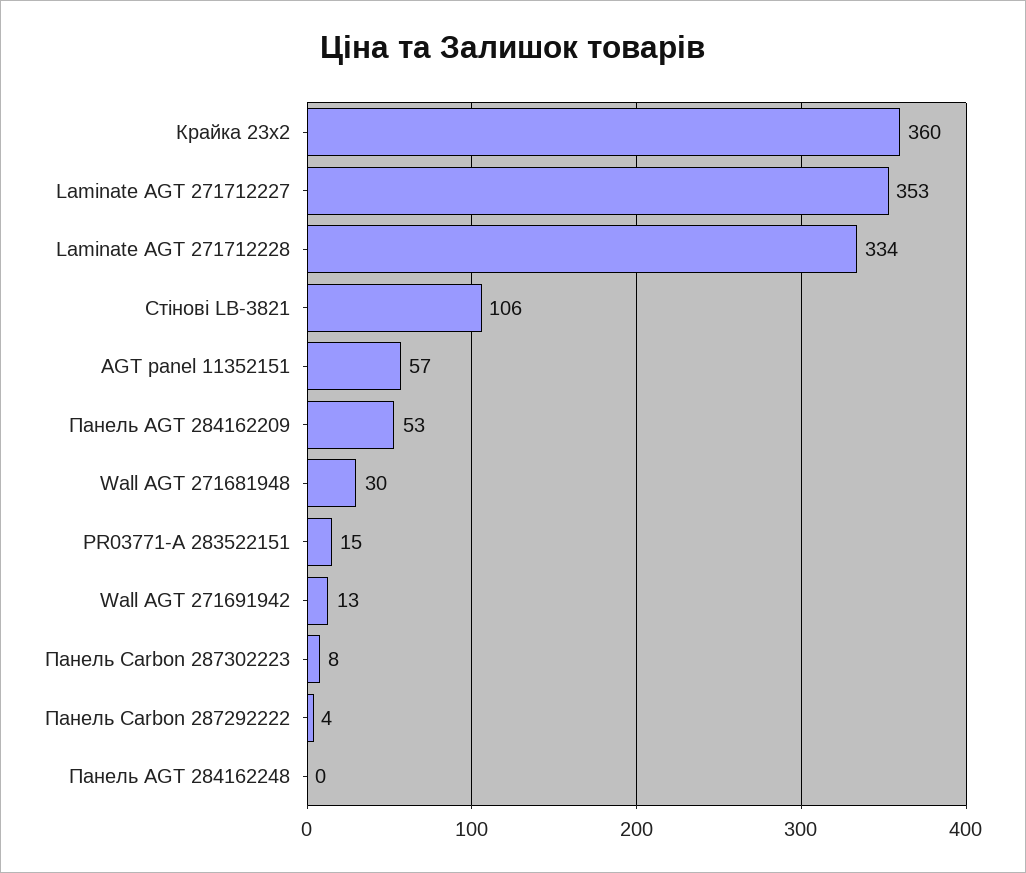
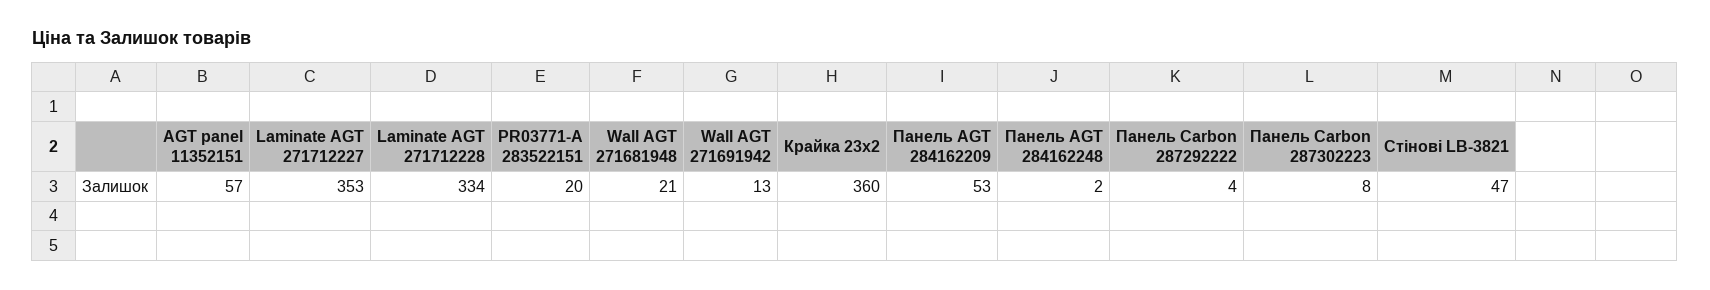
Стінові LB-3821: 106 -> 47
Wall AGT 271681948: 30 -> 21
PR03771-А 283522151: 15 -> 20
Панель AGT 284162248: 0 -> 2

